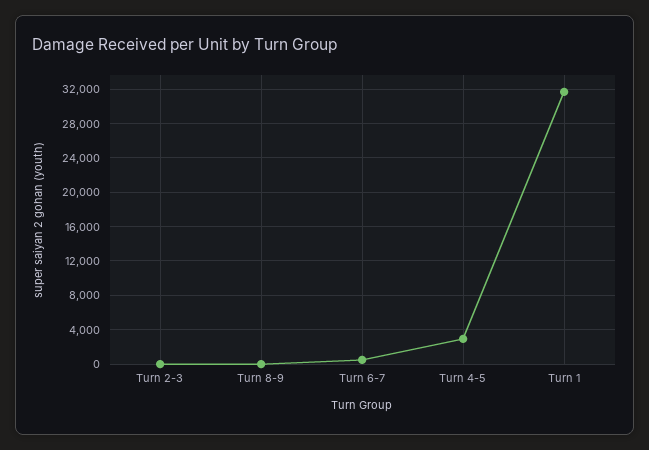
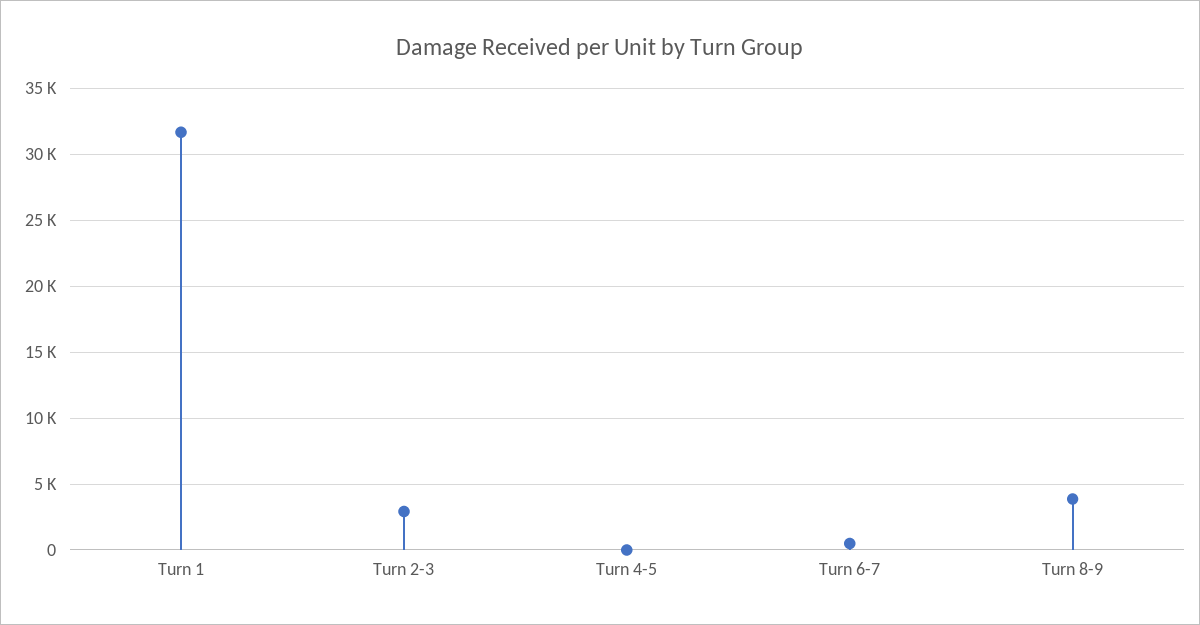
Turn 2-3: 0 -> 3000
Turn 8-9: 0 -> 4000
Turn 4-5: 3000 -> 0

